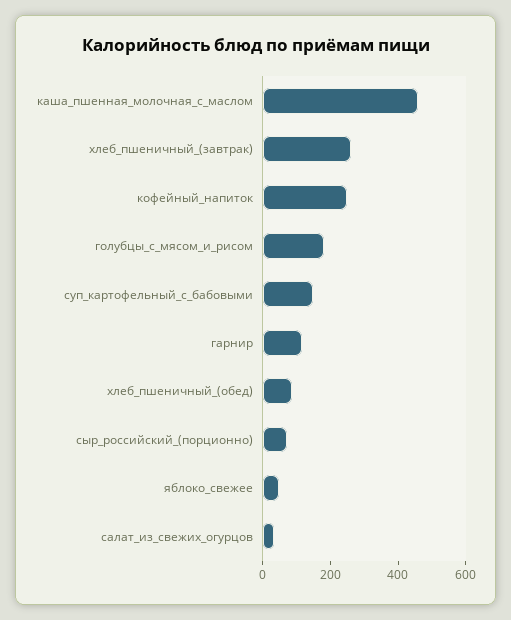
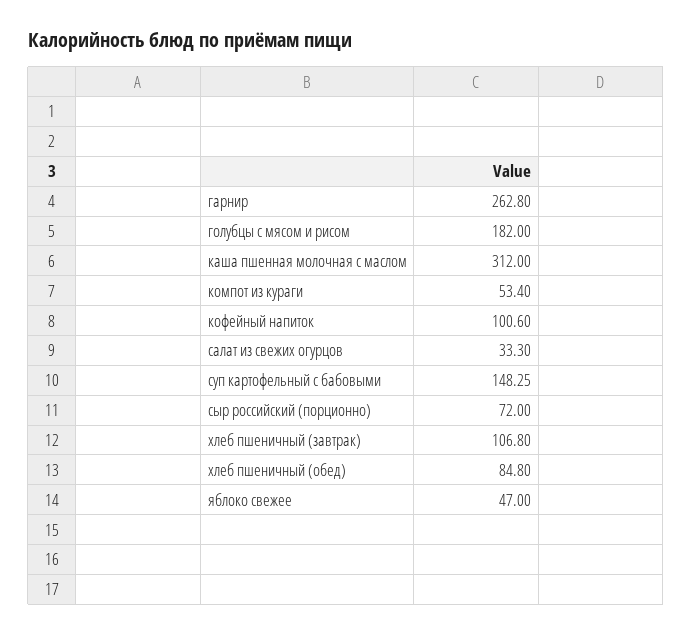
каша_пшенная_молочная_с_маслом: 450 -> 312
хлеб_пшеничный_(завтрак): 250 -> 106.8
кофейный_напиток: 250 -> 100.6
гарнир: 100 -> 262.8
компот из кураги: none -> 53.4

